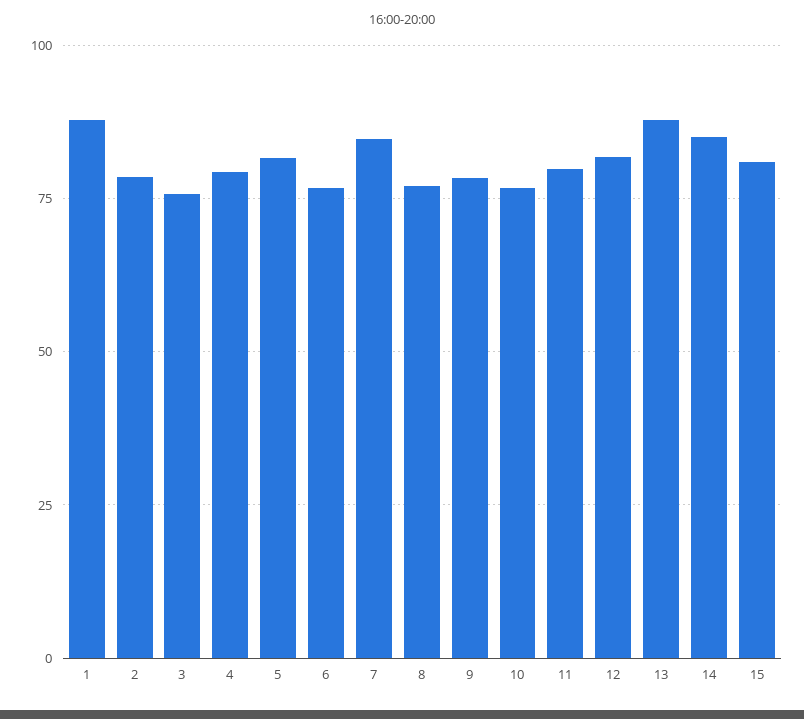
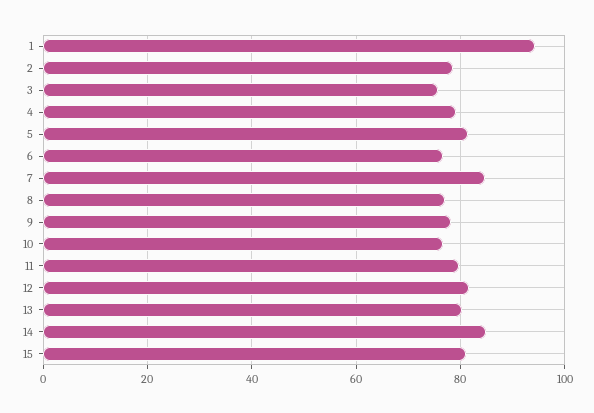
1: 87.5 -> 94
13: 87.5 -> 80

